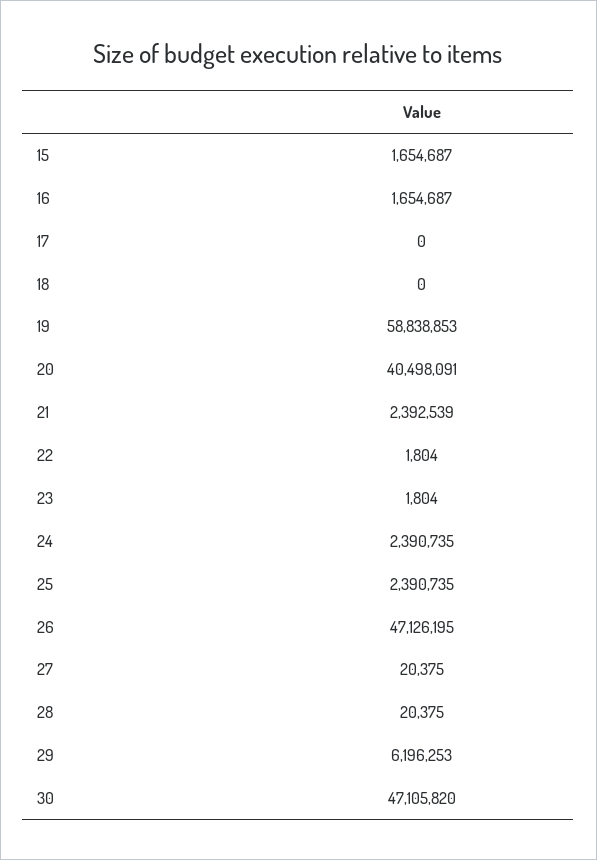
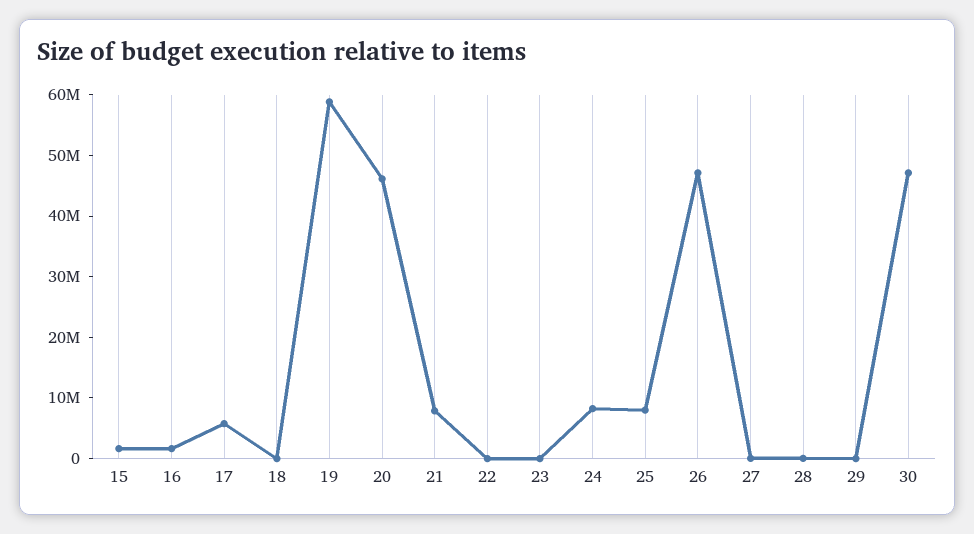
17: 0 -> 6000000
20: 40498091 -> 46000000
21: 2392539 -> 8000000
24: 2390735 -> 8000000
25: 2390735 -> 8000000
29: 6196253 -> 0

